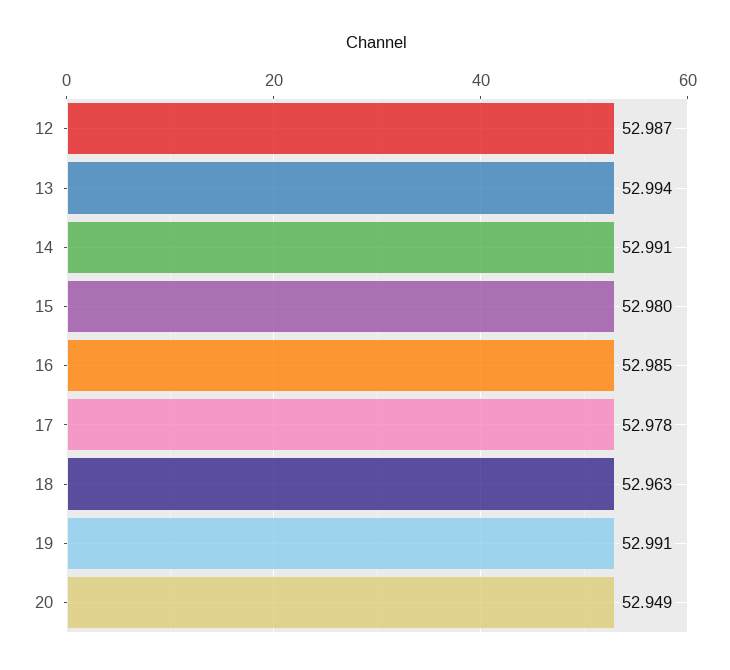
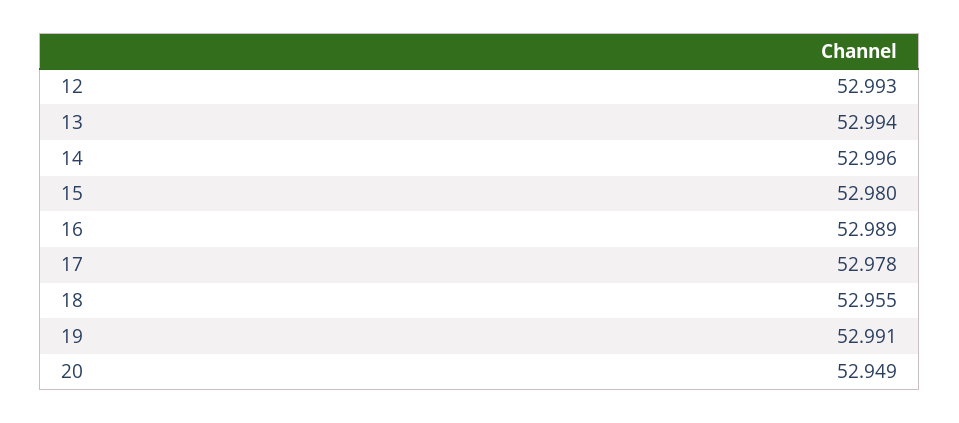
12: 52.987 -> 52.993
14: 52.991 -> 52.996
16: 52.985 -> 52.989
18: 52.963 -> 52.955

